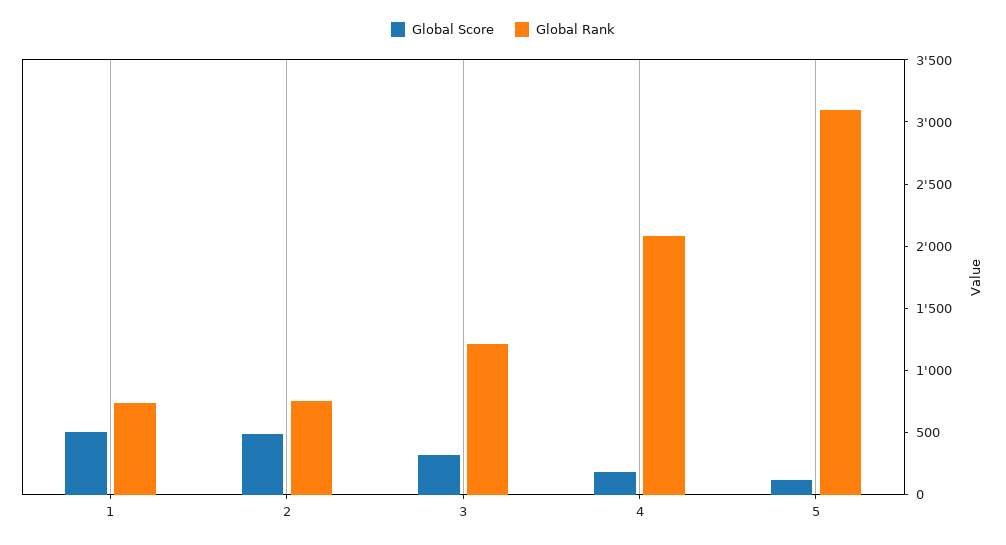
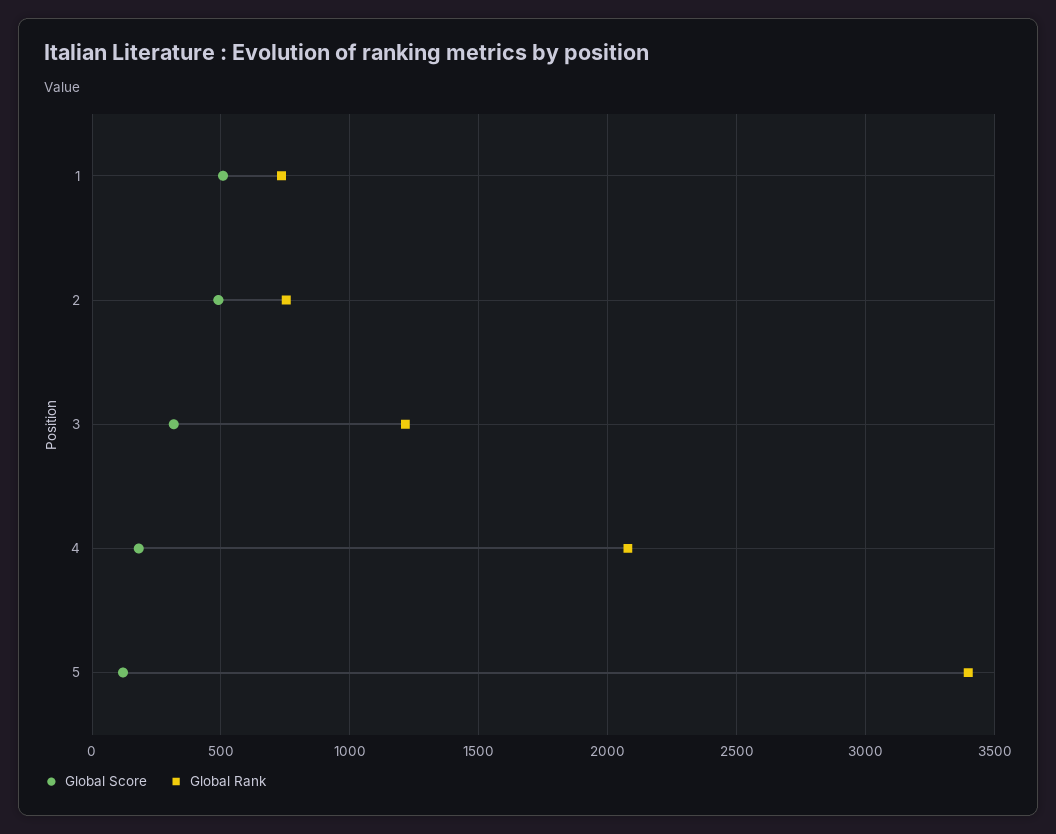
Global Rank, 5: 3100 -> 3400

